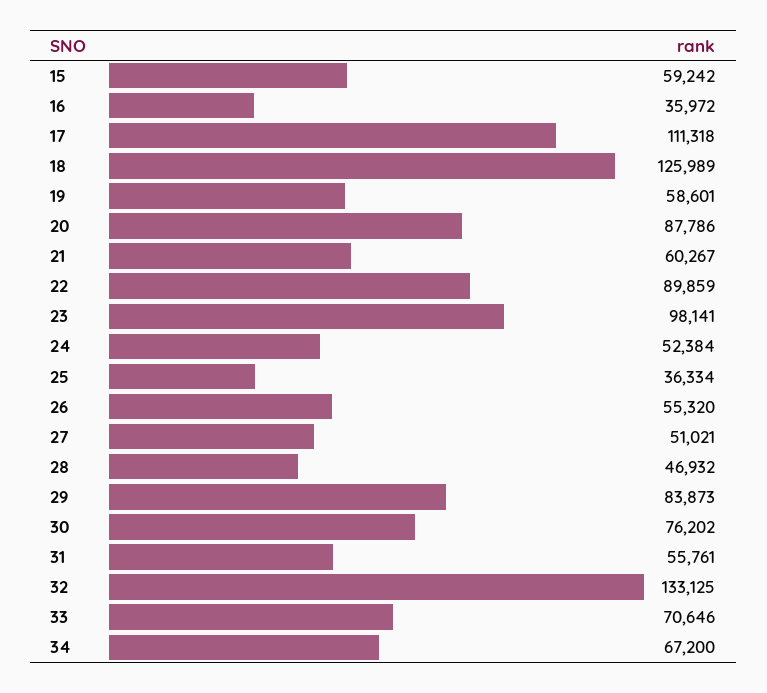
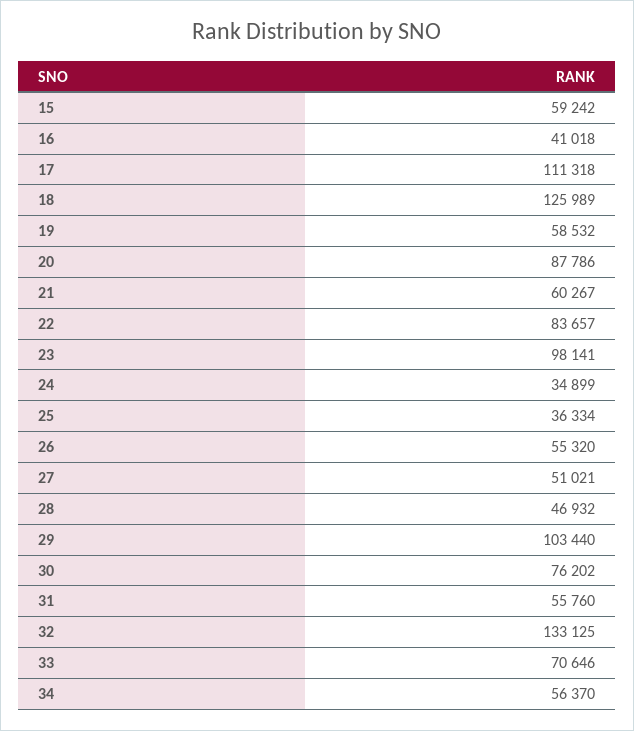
16: 35972 -> 41018
19: 58601 -> 58532
22: 89859 -> 83657
24: 52384 -> 34899
29: 83873 -> 103440
31: 55761 -> 55760
34: 67200 -> 56370

